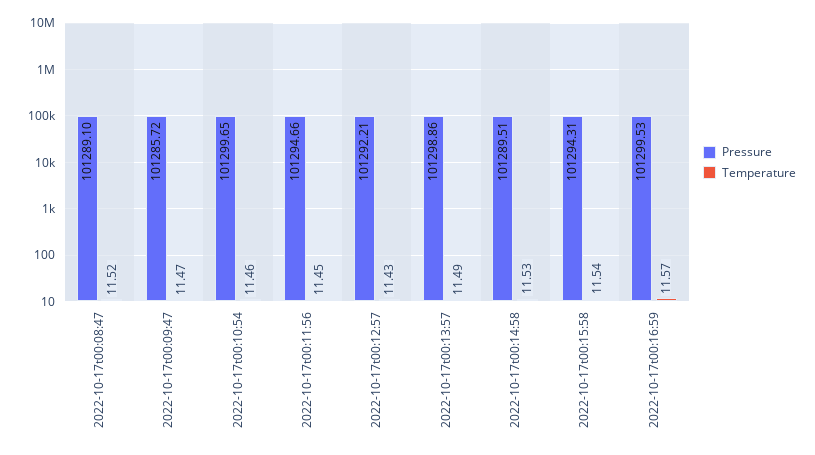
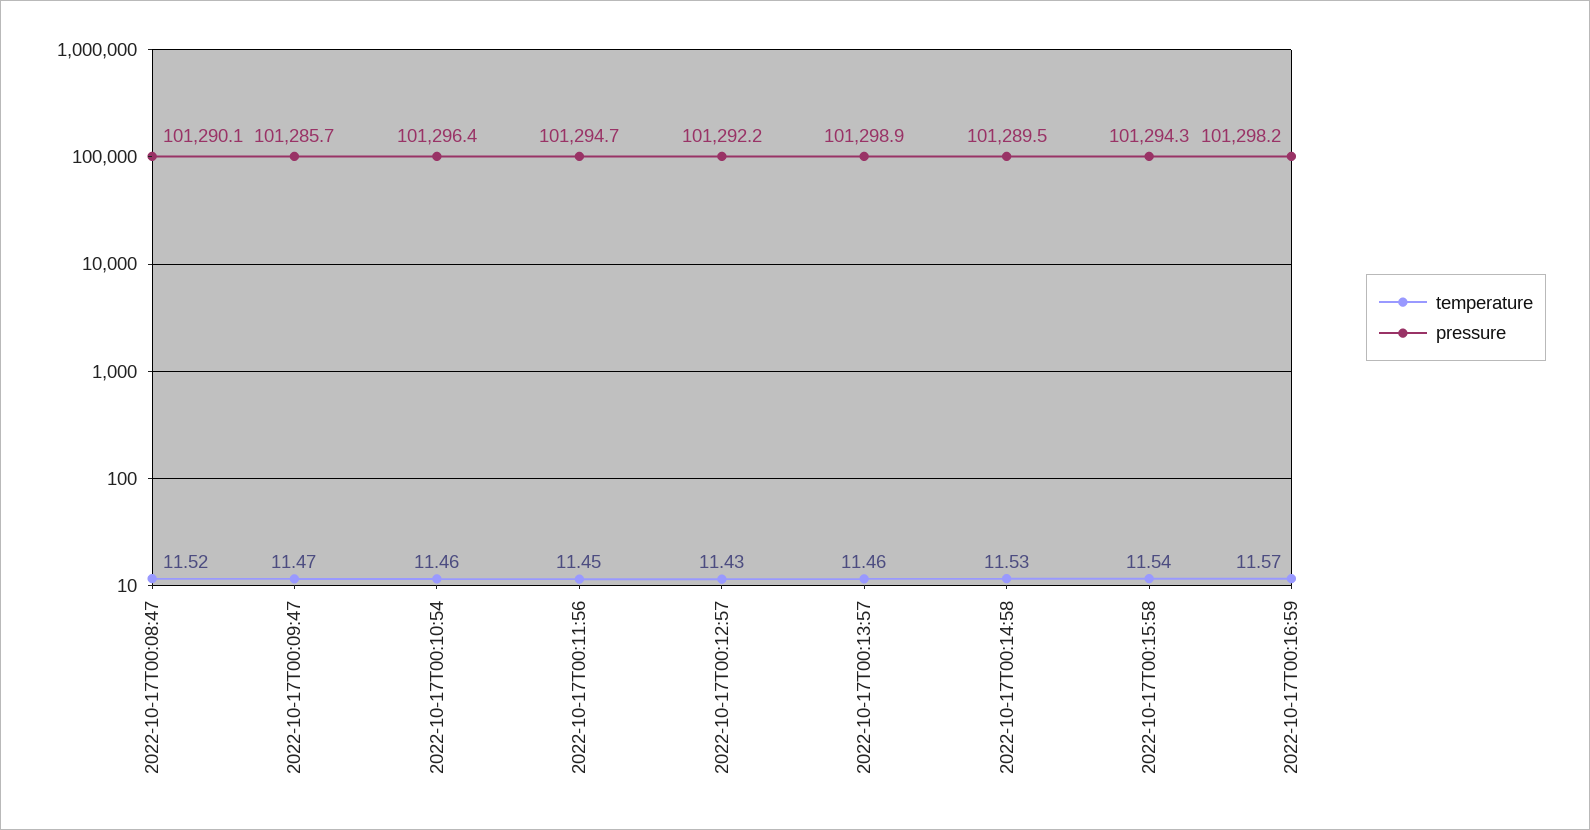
Pressure, 2022-10-17t00:08:47: 101289.1 -> 101290.1
Pressure, 2022-10-17t00:10:54: 101299.65 -> 101296.4
Temperature, 2022-10-17t00:13:57: 11.49 -> 11.46
Pressure, 2022-10-17t00:16:59: 101299.53 -> 101298.2

